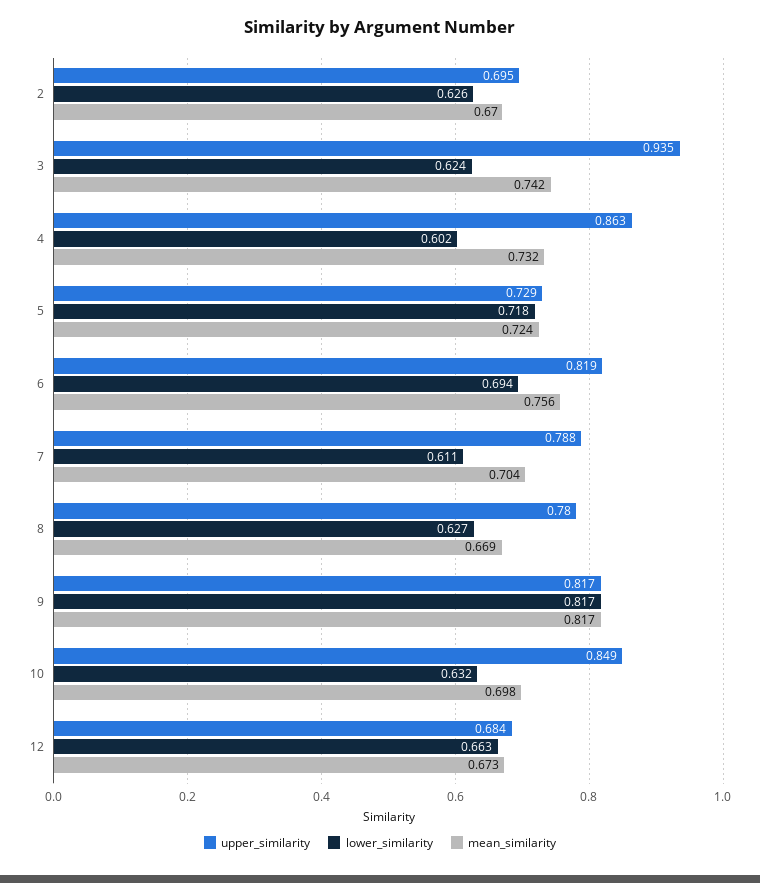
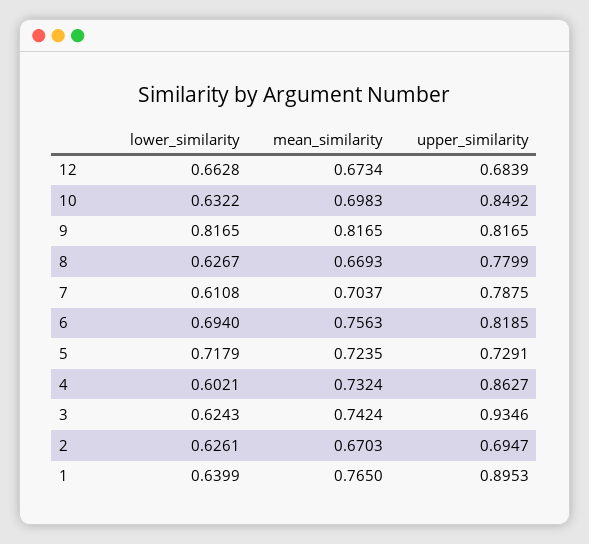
lower_similarity, 1: none -> 0.6399
mean_similarity, 1: none -> 0.765
upper_similarity, 1: none -> 0.8953

